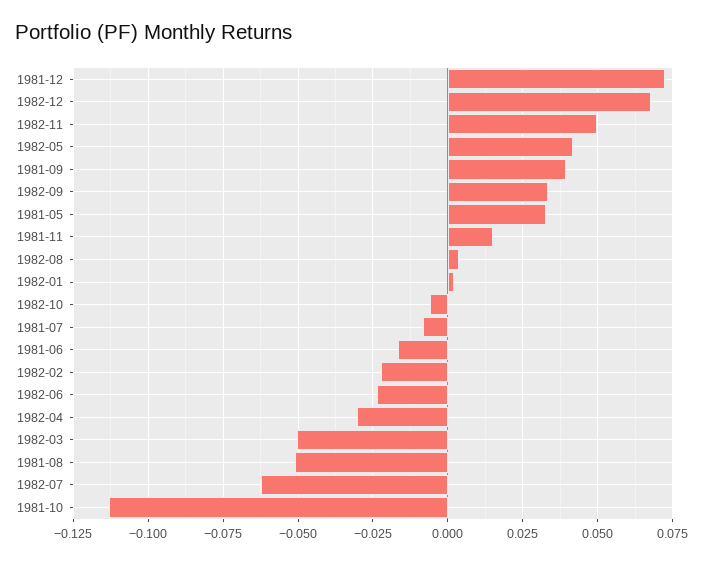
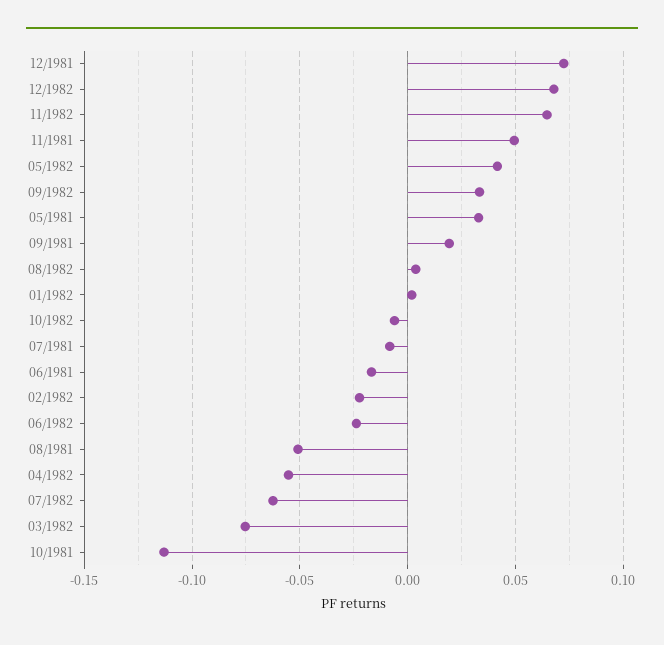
1982-11: 0.05 -> 0.065
1981-09: 0.04 -> 0.02
1981-11: 0.015 -> 0.05
1982-04: -0.03 -> -0.055
1982-03: -0.05 -> -0.075

